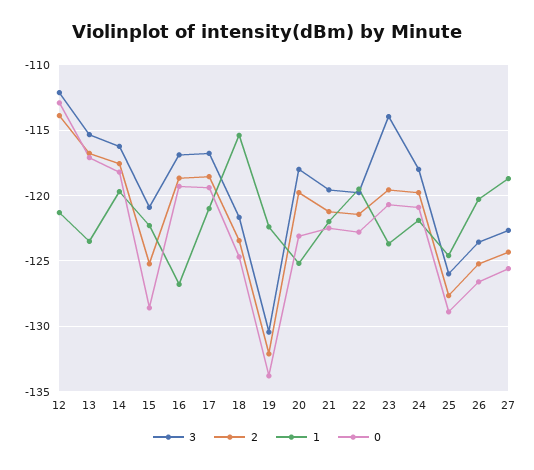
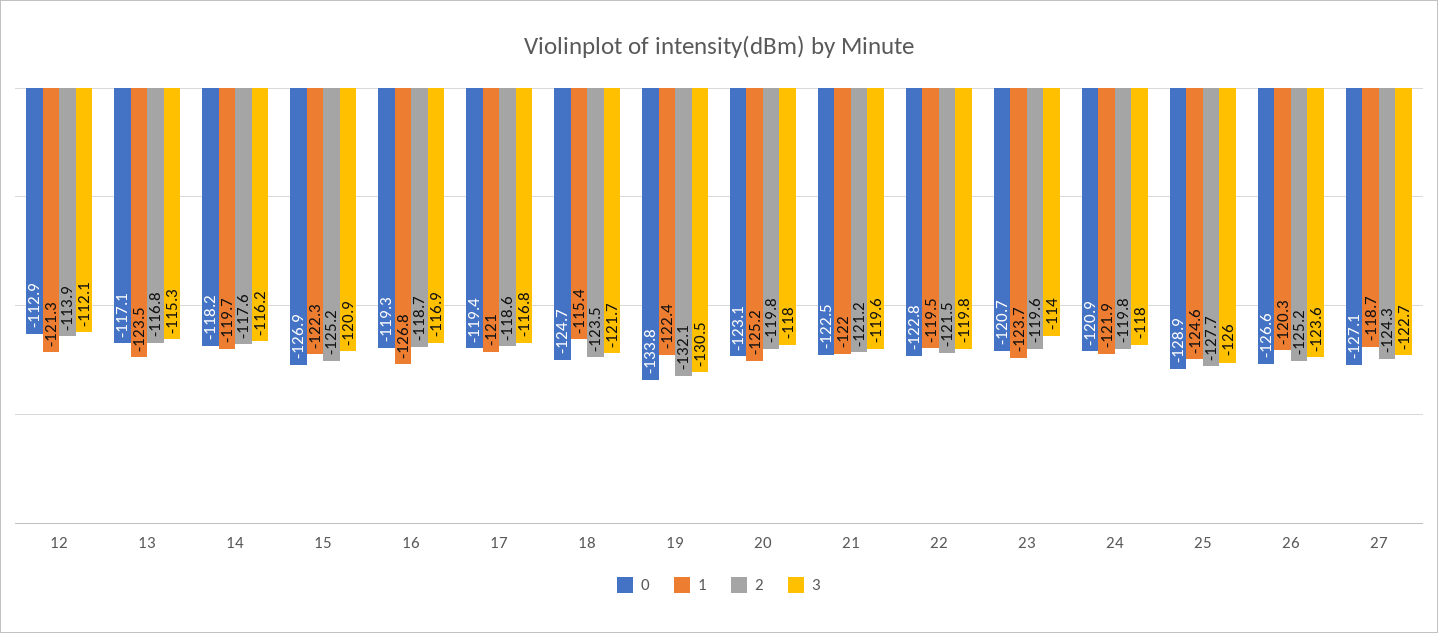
0, 15: -128.5 -> -126.9
0, 27: -125.5 -> -127.1

